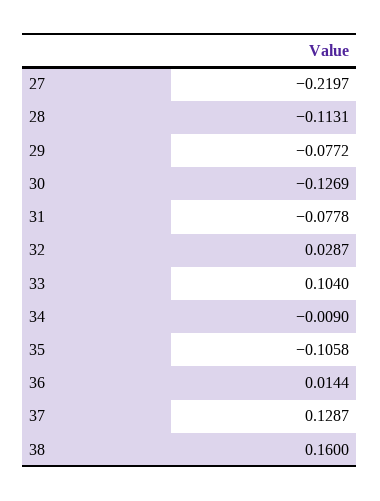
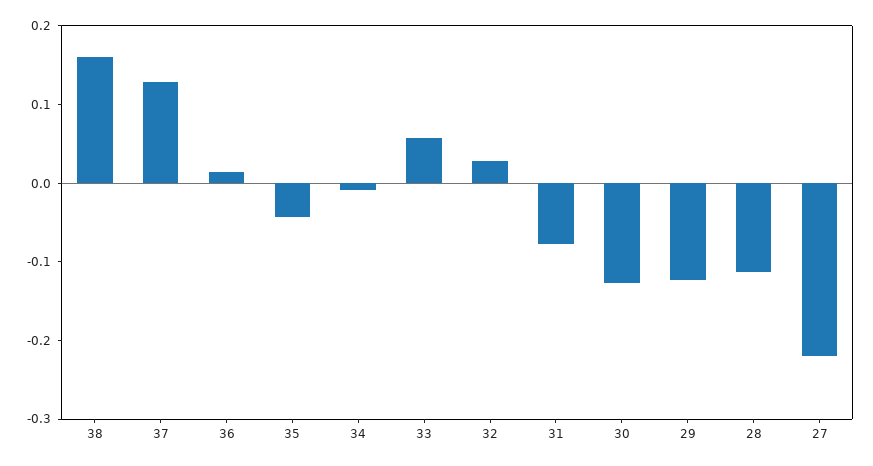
29: -0.0772 -> -0.12
33: 0.104 -> 0.06
35: -0.1058 -> -0.04

